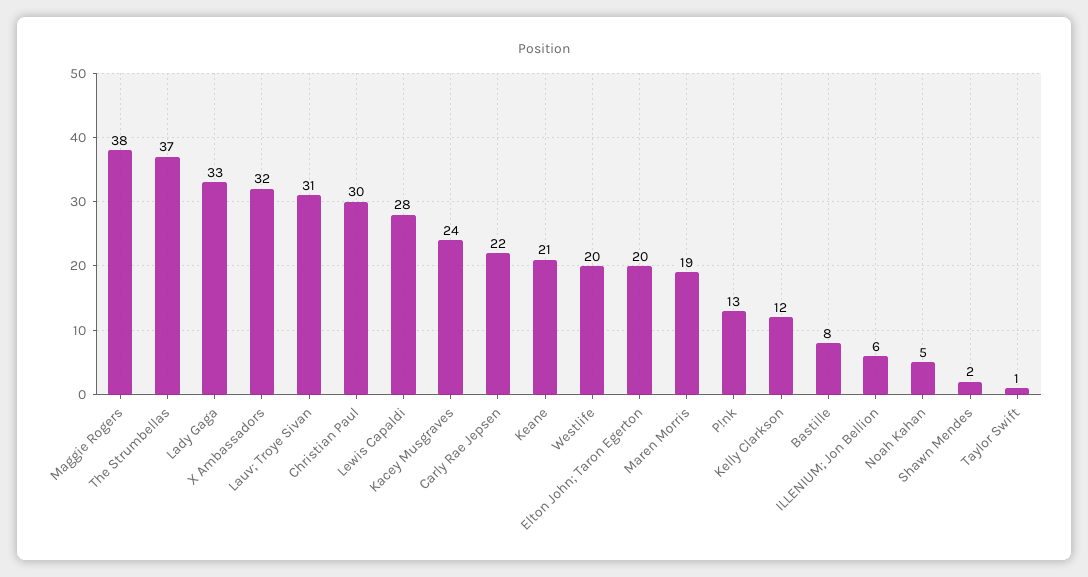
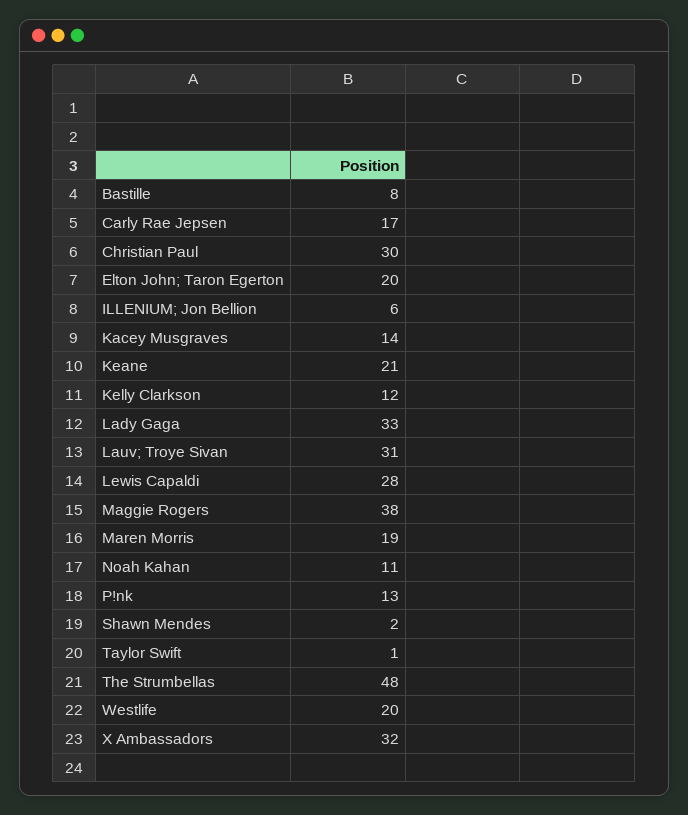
The Strumbellas: 37 -> 48
Kacey Musgraves: 24 -> 14
Carly Rae Jepsen: 22 -> 17
Noah Kahan: 5 -> 11

